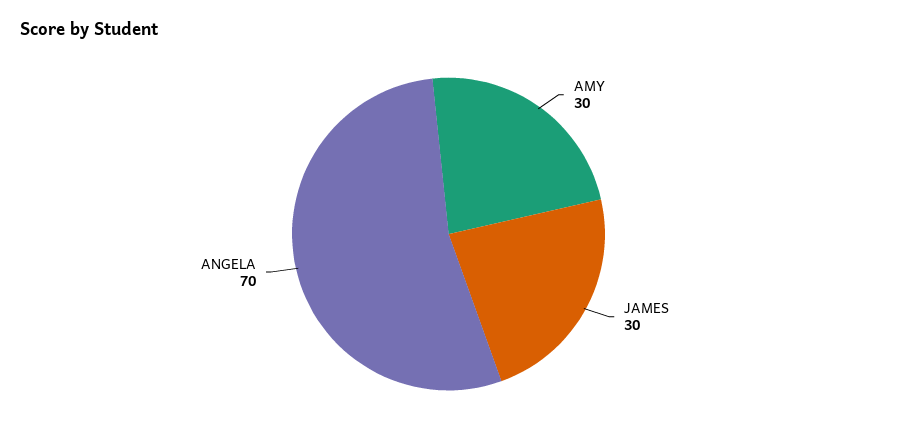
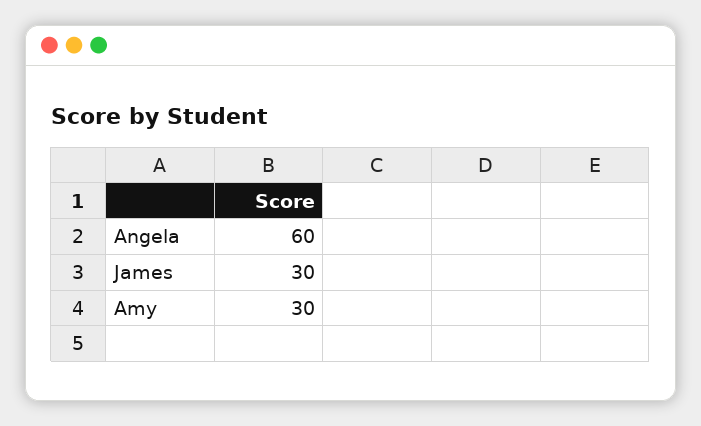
ANGELA: 70 -> 60

